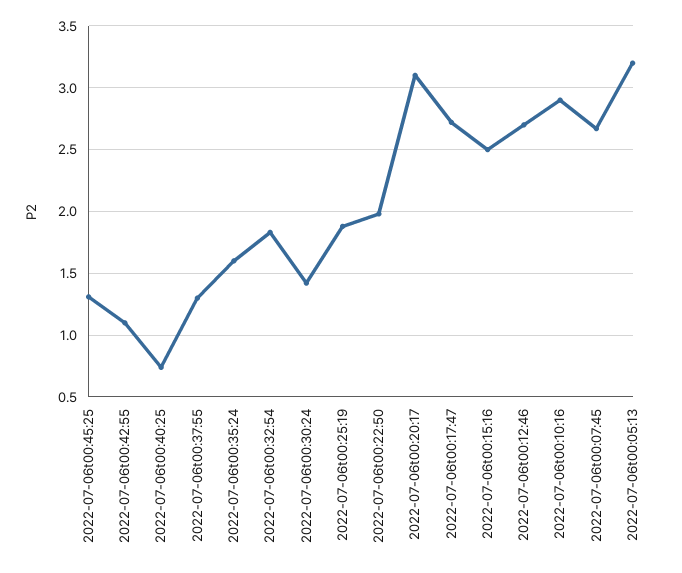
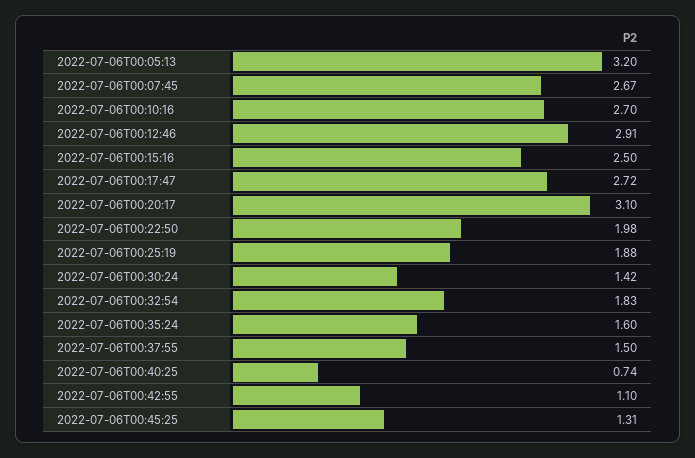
2022-07-06t00:37:55: 1.3 -> 1.5
2022-07-06t00:12:46: 2.7 -> 2.91
2022-07-06t00:10:16: 2.9 -> 2.7

